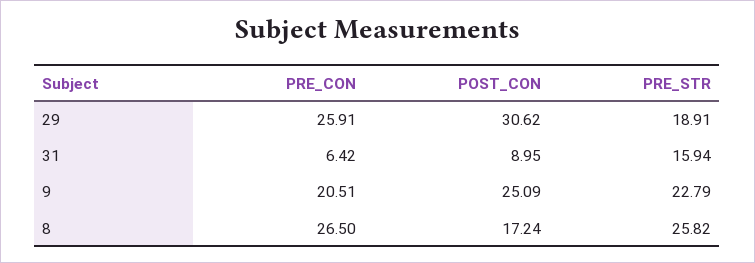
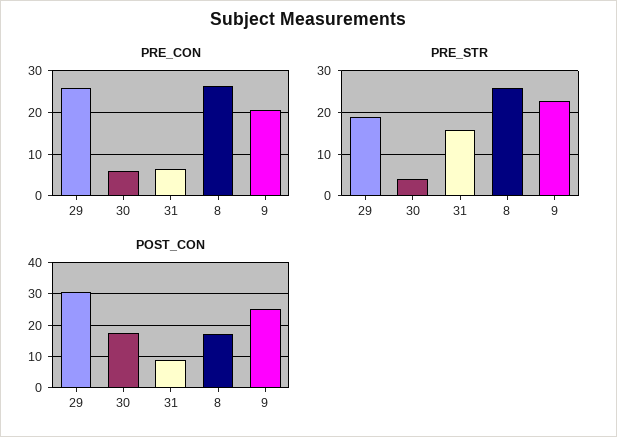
PRE_CON, 30: none -> 6
PRE_STR, 30: none -> 4
POST_CON, 30: none -> 18

